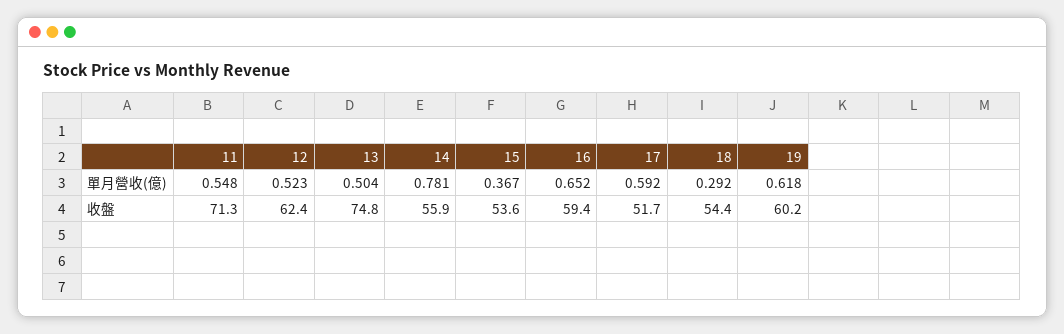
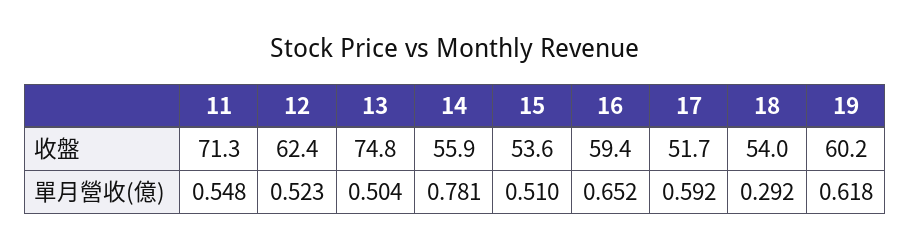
15, 單月營收(億): 0.367 -> 0.51
18, 收盤: 54.4 -> 54

